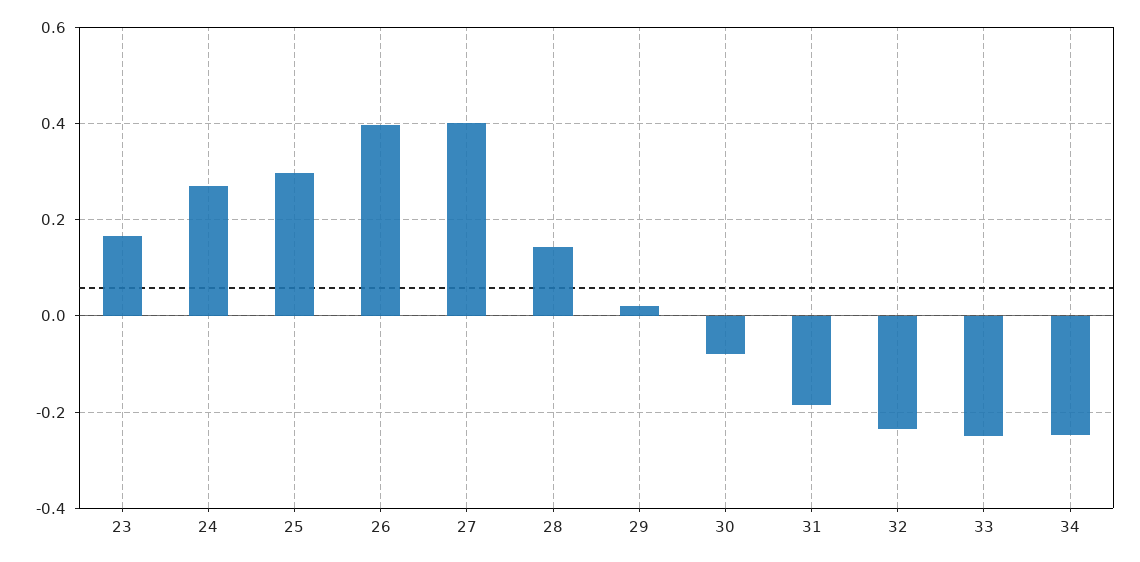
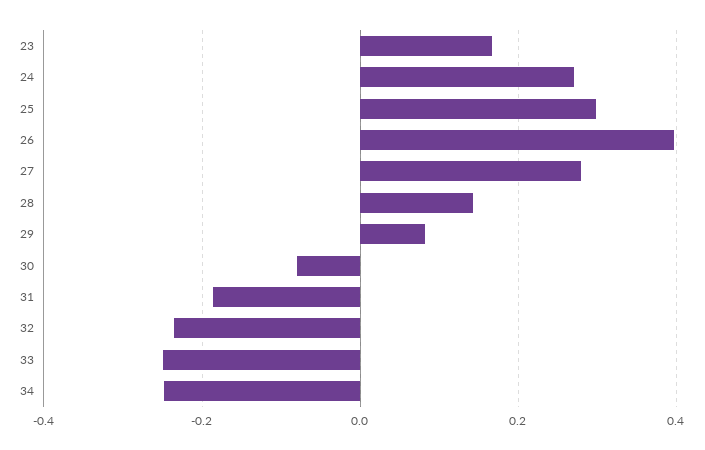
27: 0.4 -> 0.28
29: 0.02 -> 0.08

